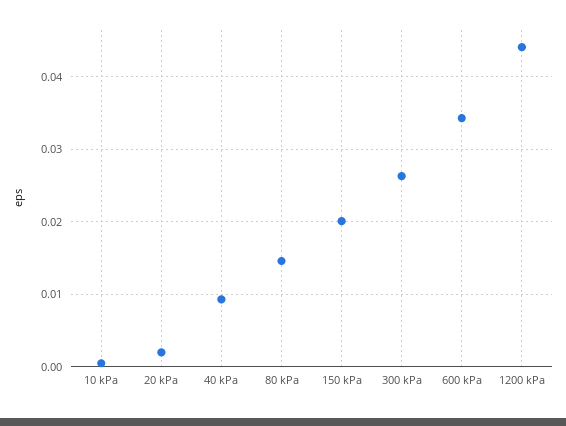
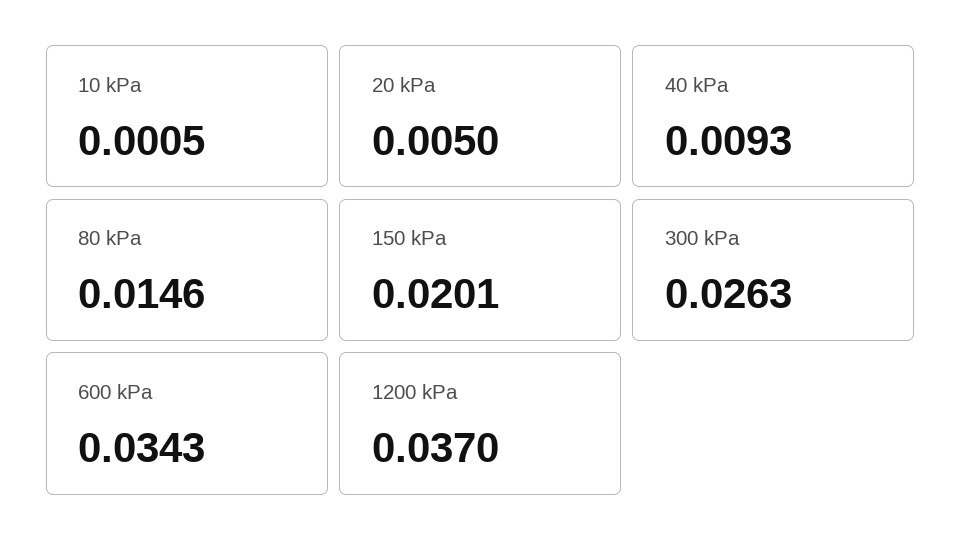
20 kPa: 0.002 -> 0.005
1200 kPa: 0.044 -> 0.037

